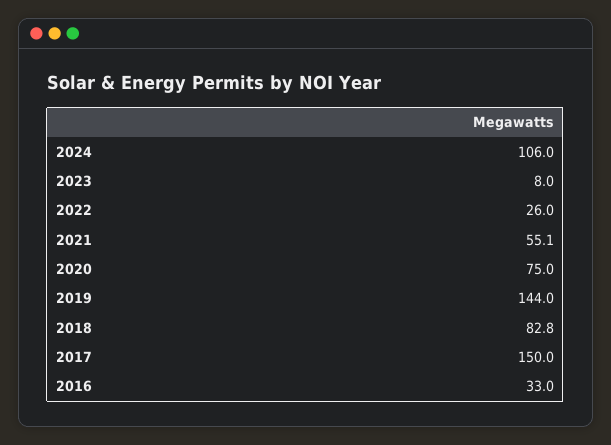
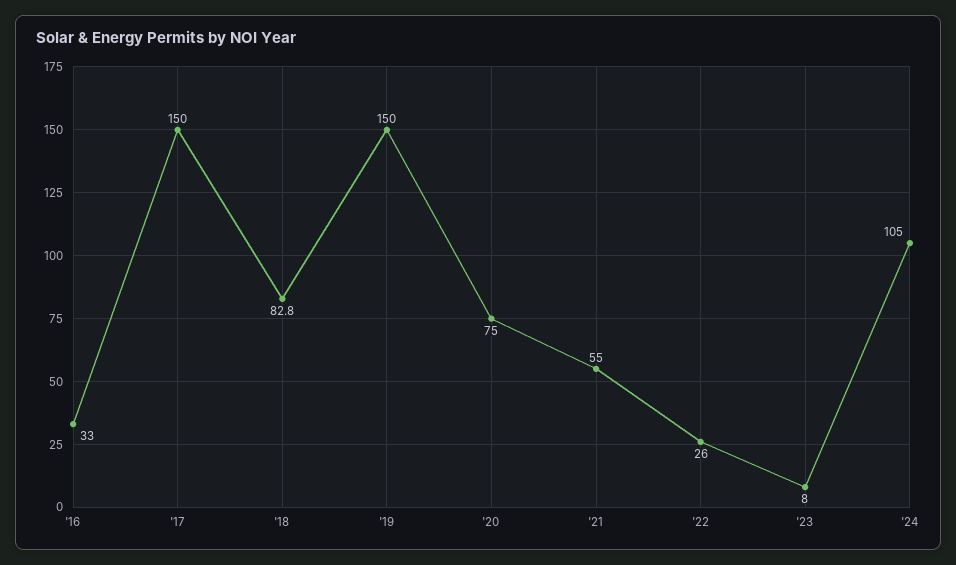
2024: 106 -> 105
2021: 55.1 -> 55
2019: 144 -> 150

